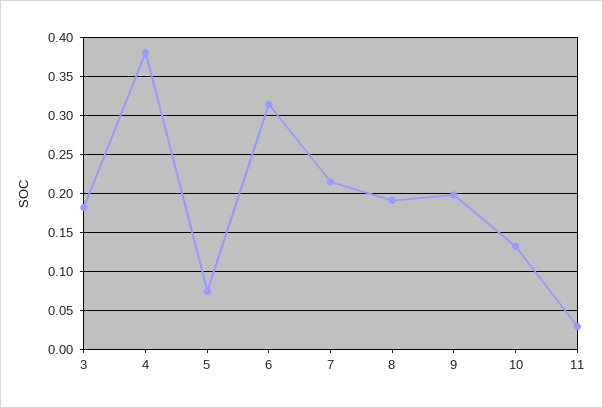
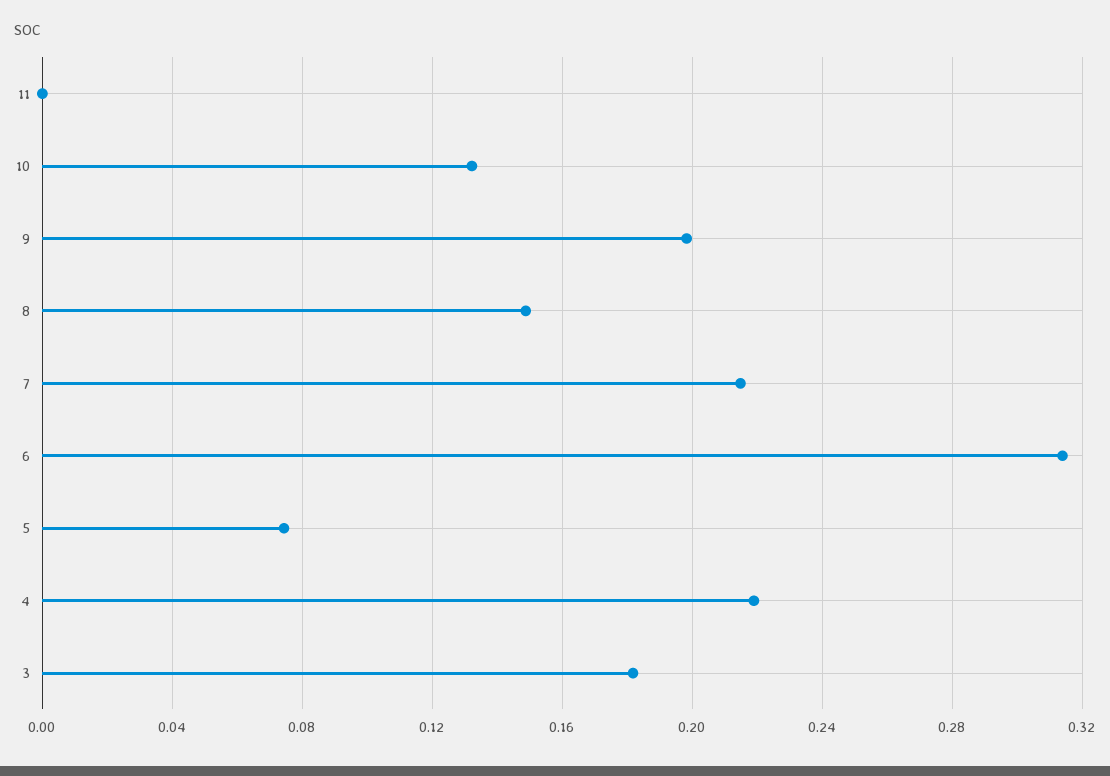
4: 0.38 -> 0.22
8: 0.19 -> 0.15
11: 0.03 -> 0

